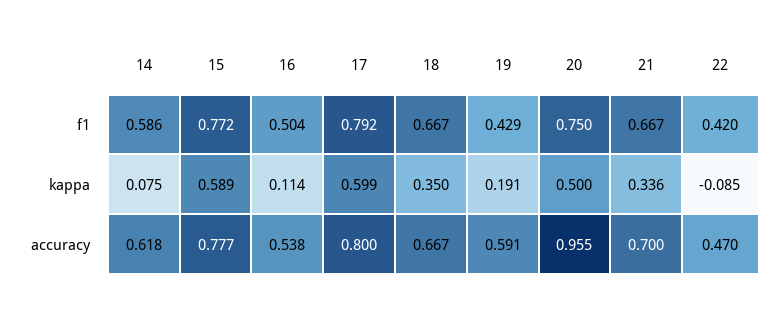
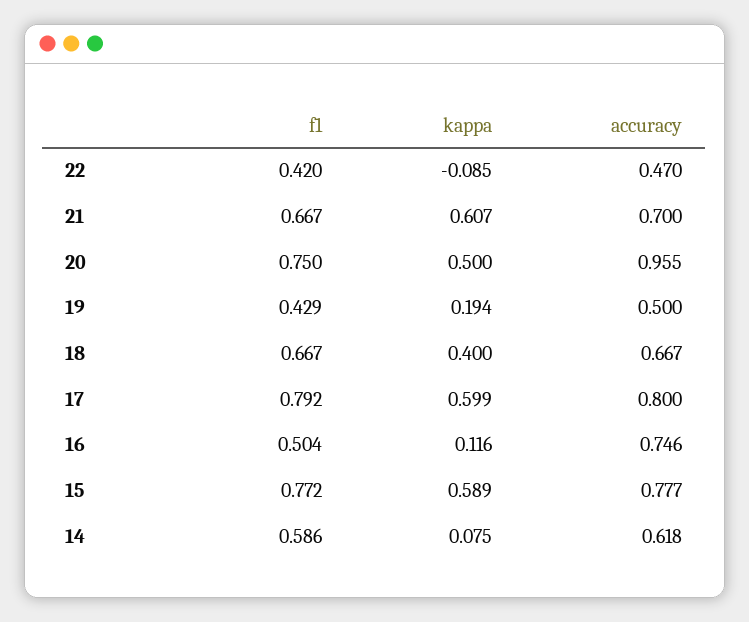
16, kappa: 0.114 -> 0.116
18, kappa: 0.35 -> 0.4
19, kappa: 0.191 -> 0.194
21, kappa: 0.336 -> 0.607
16, accuracy: 0.538 -> 0.746
19, accuracy: 0.591 -> 0.5

